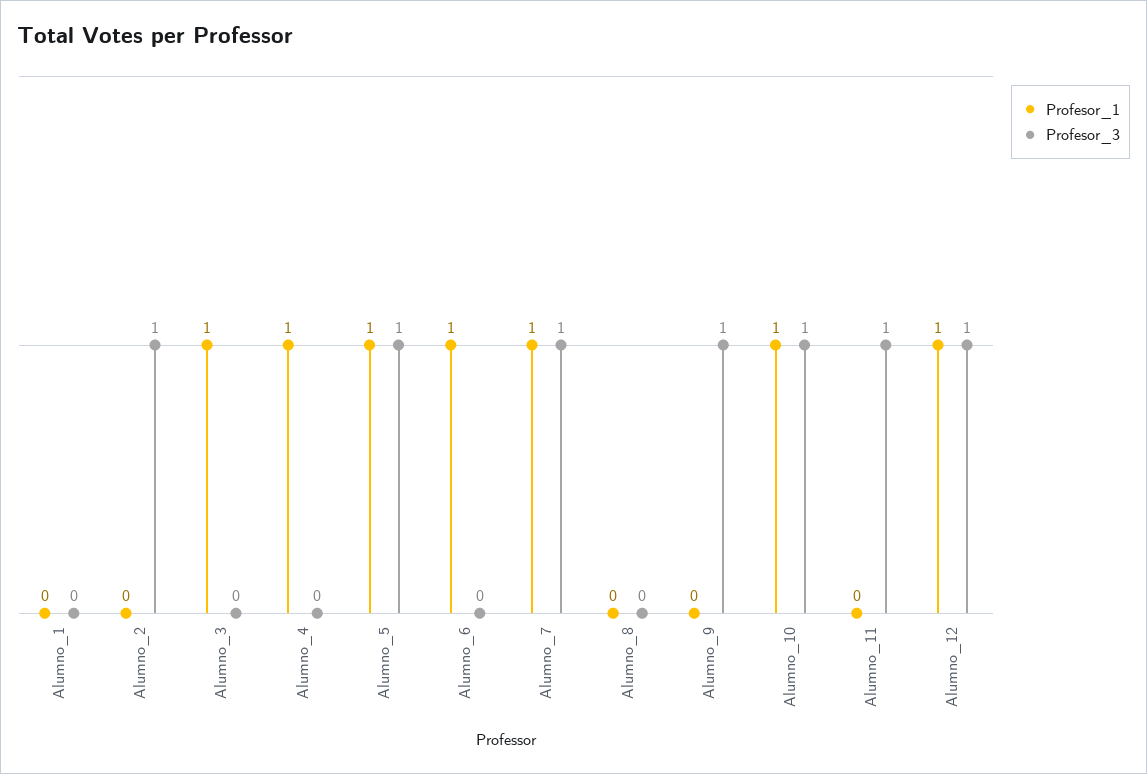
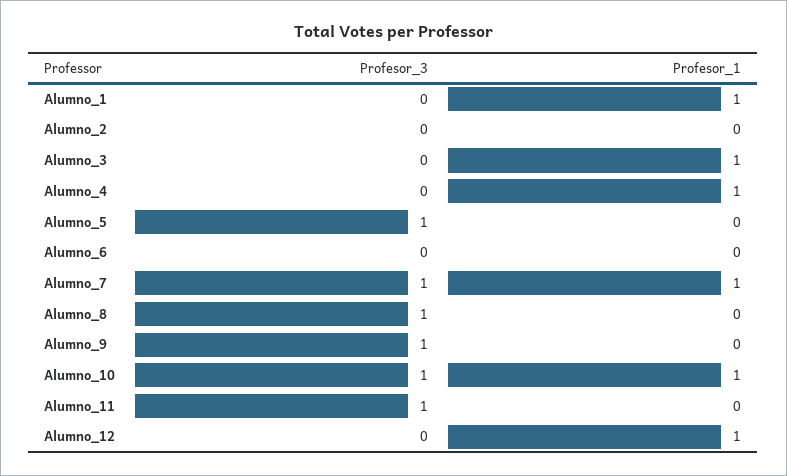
Profesor_1, Alumno_1: 0 -> 1
Profesor_3, Alumno_2: 1 -> 0
Profesor_1, Alumno_5: 1 -> 0
Profesor_1, Alumno_6: 1 -> 0
Profesor_3, Alumno_8: 0 -> 1
Profesor_3, Alumno_12: 1 -> 0

